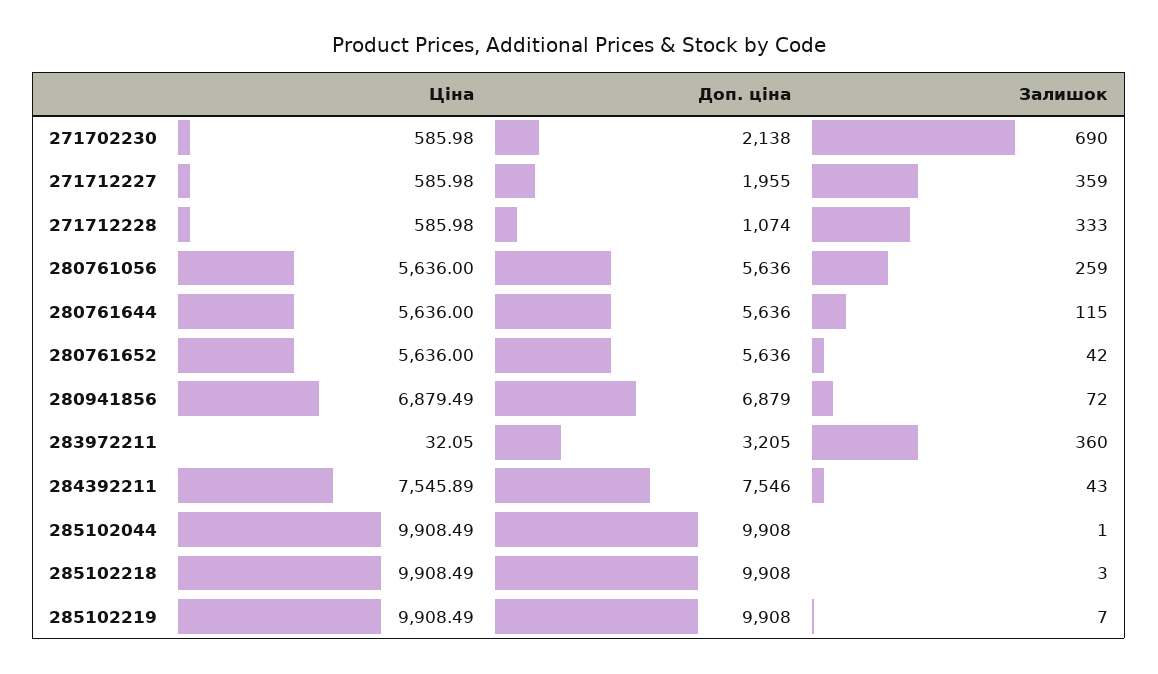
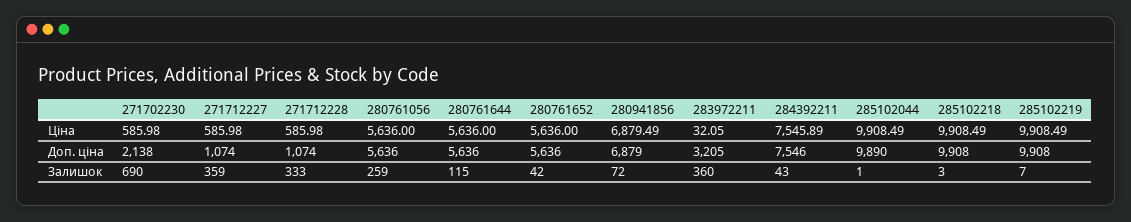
Доп. ціна, 271712227: 1955 -> 1074
Доп. ціна, 285102044: 9908 -> 9890

